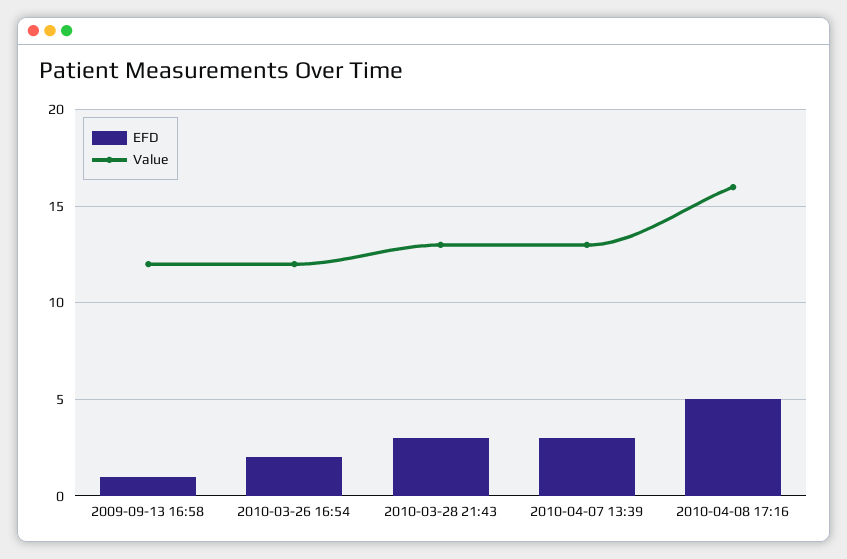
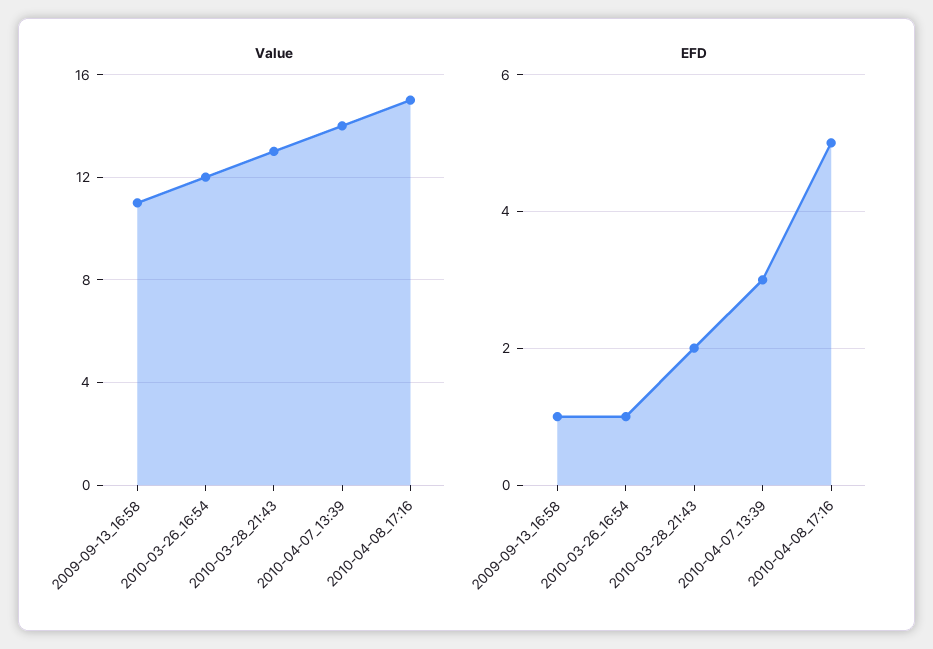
Value, 2009-09-13 16:58: 12 -> 11
EFD, 2010-03-26 16:54: 2 -> 1
EFD, 2010-03-28 21:43: 3 -> 2
Value, 2010-04-07 13:39: 13 -> 14
Value, 2010-04-08 17:16: 16 -> 15

